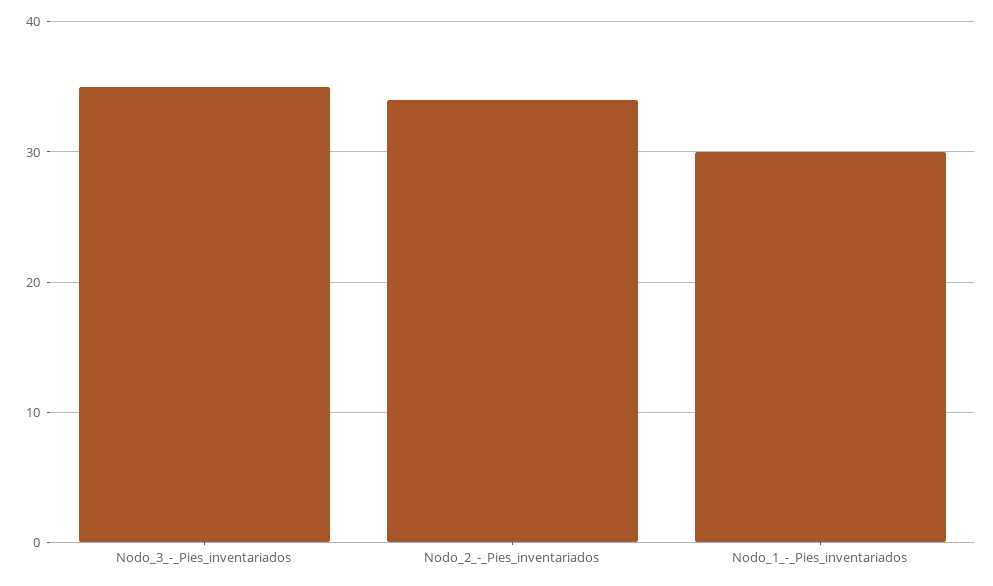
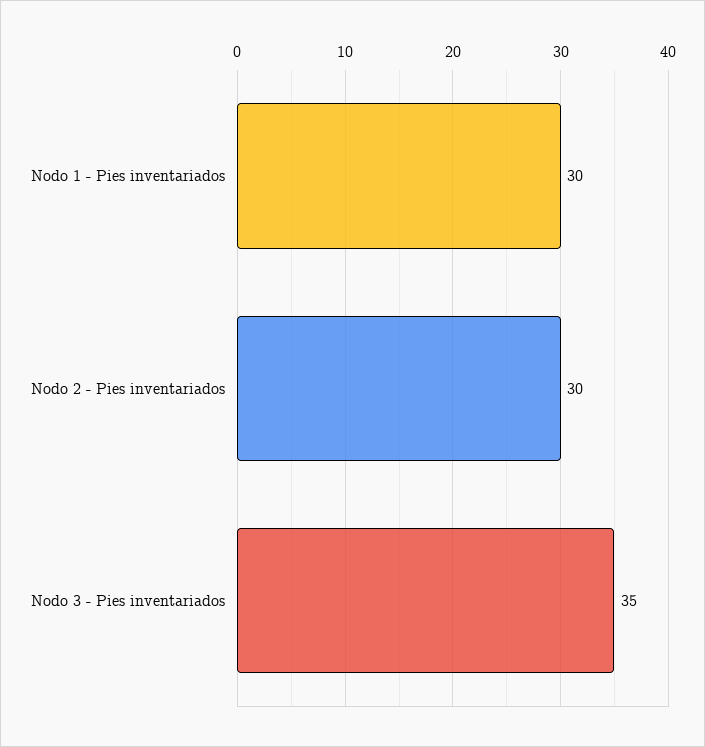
Nodo_2_-_Pies_inventariados: 34 -> 30

